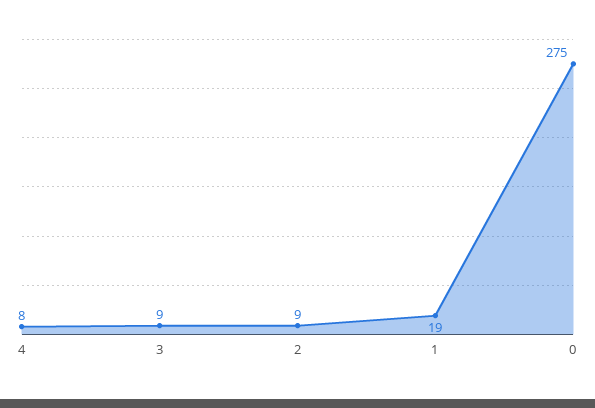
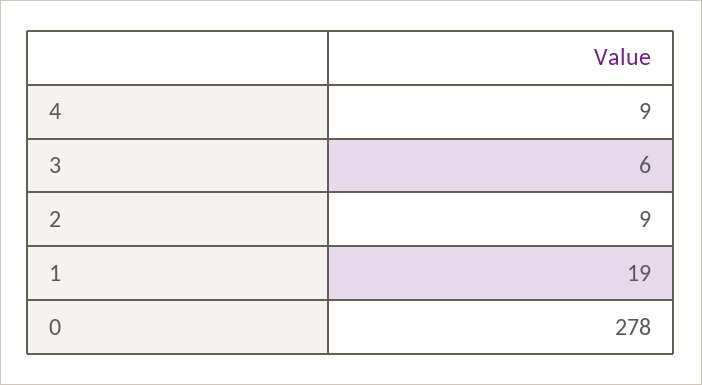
4: 8 -> 9
3: 9 -> 6
0: 275 -> 278

